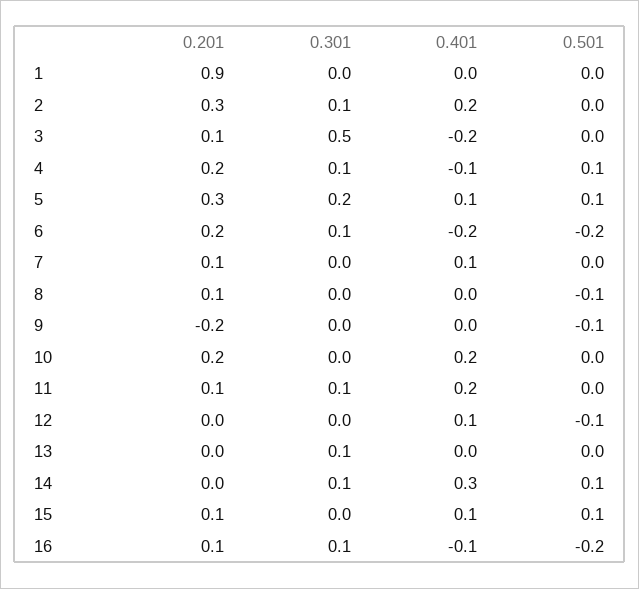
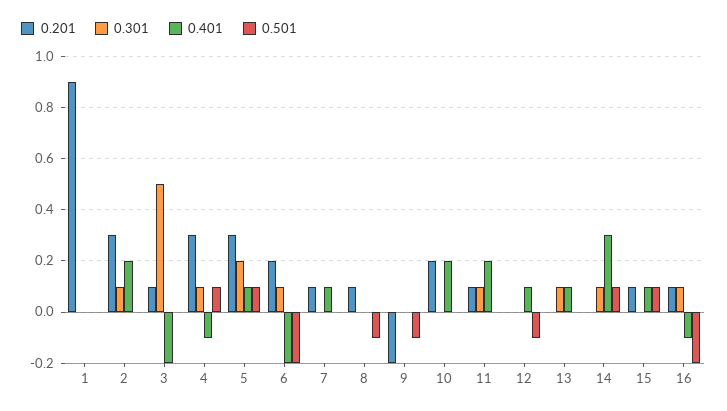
0.201, 4: 0.2 -> 0.3
0.401, 13: 0 -> 0.1

